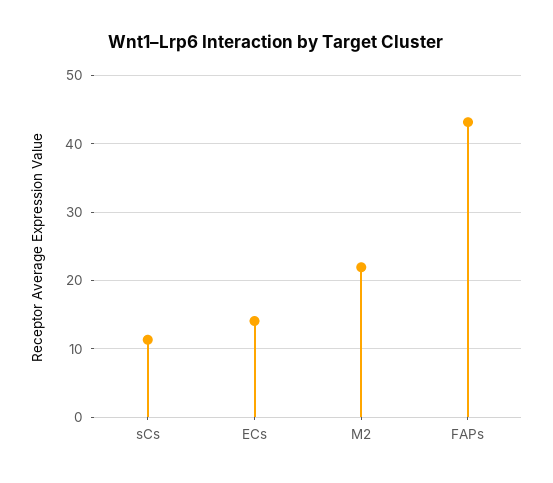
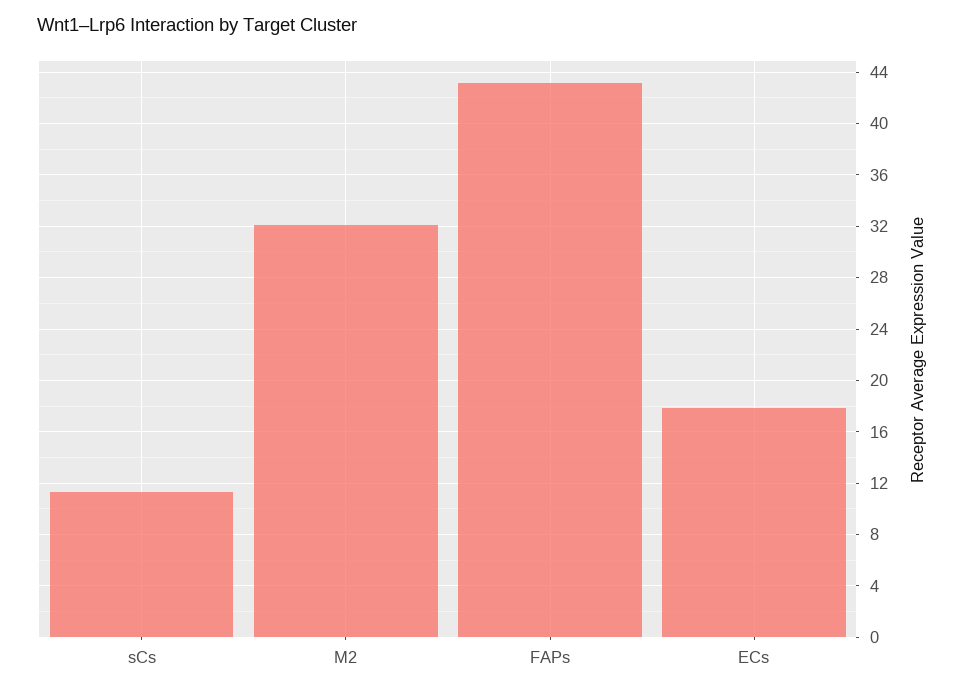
ECs: 14 -> 18
M2: 22 -> 32

